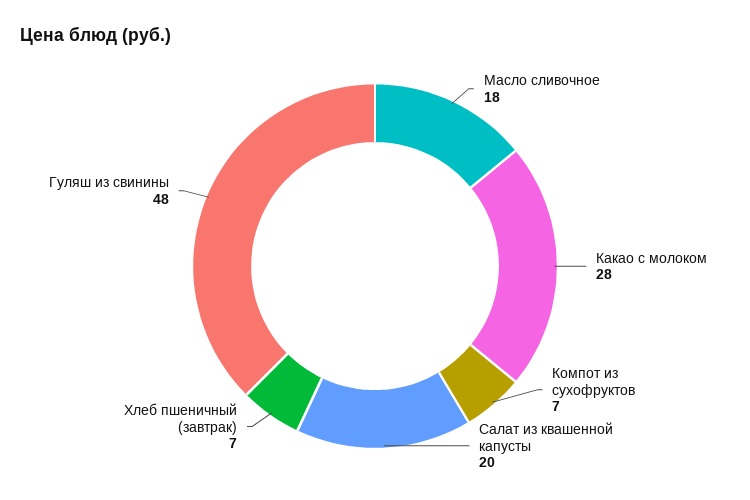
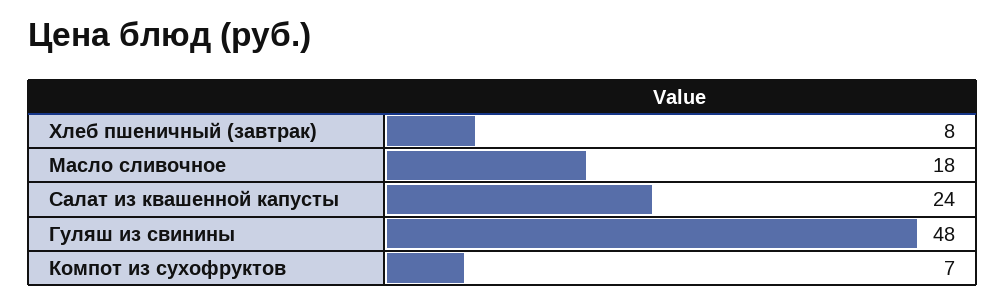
Какао с молоком: 28 -> none
Салат из квашенной капусты: 20 -> 24
Хлеб пшеничный (завтрак): 7 -> 8

